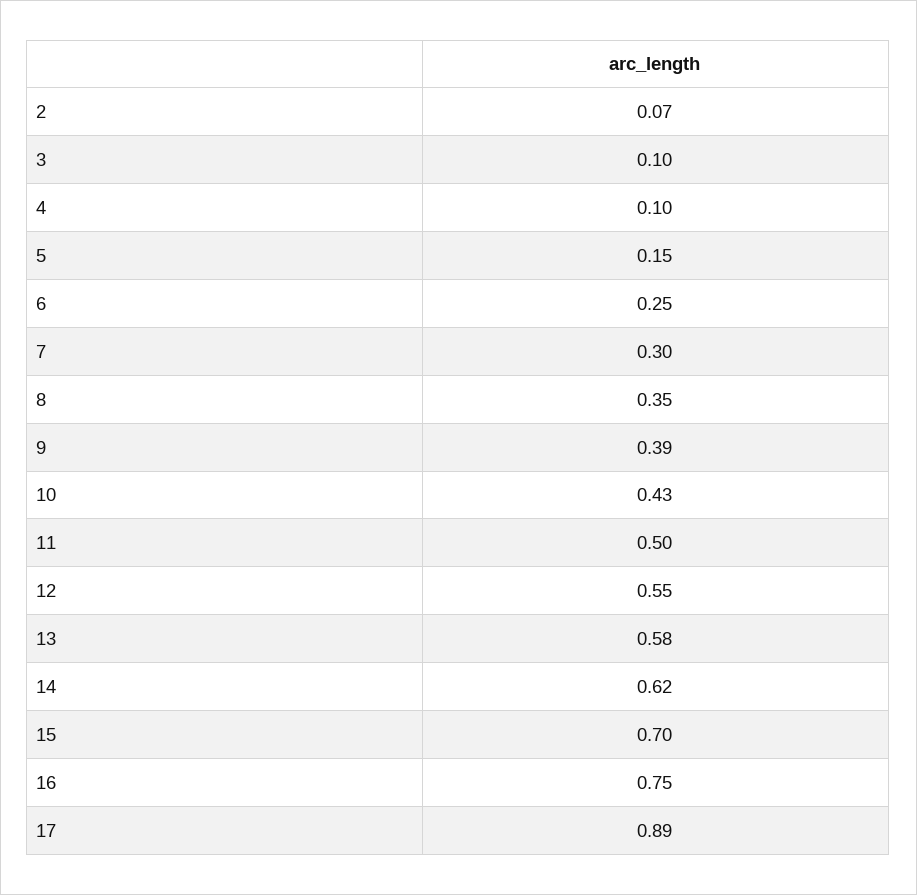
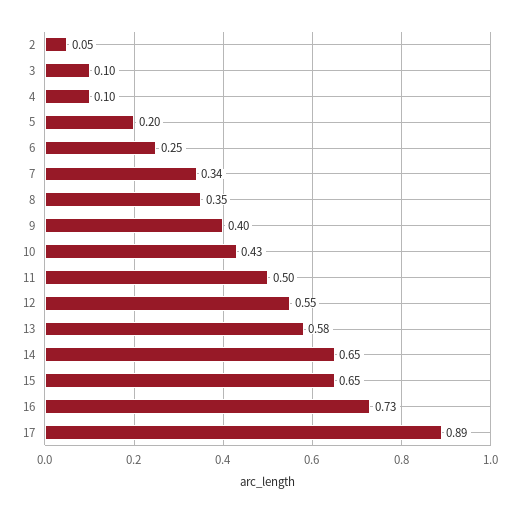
2: 0.07 -> 0.05
5: 0.15 -> 0.2
7: 0.3 -> 0.34
9: 0.39 -> 0.4
14: 0.62 -> 0.65
15: 0.7 -> 0.65
16: 0.75 -> 0.73

